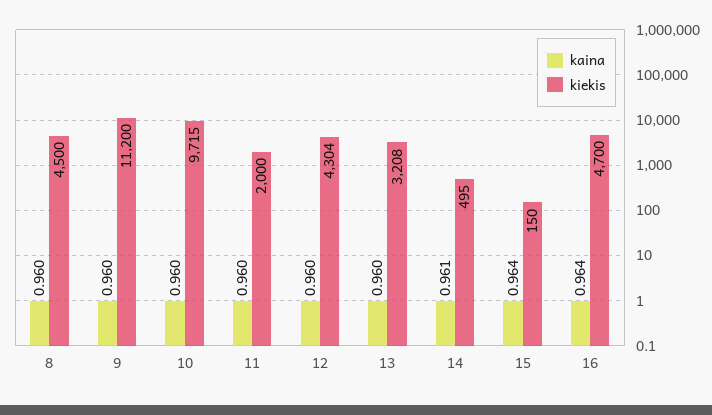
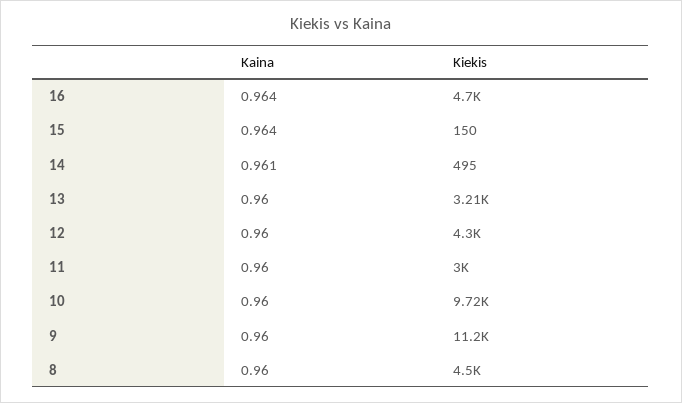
kiekis, 11: 2000 -> 3000

